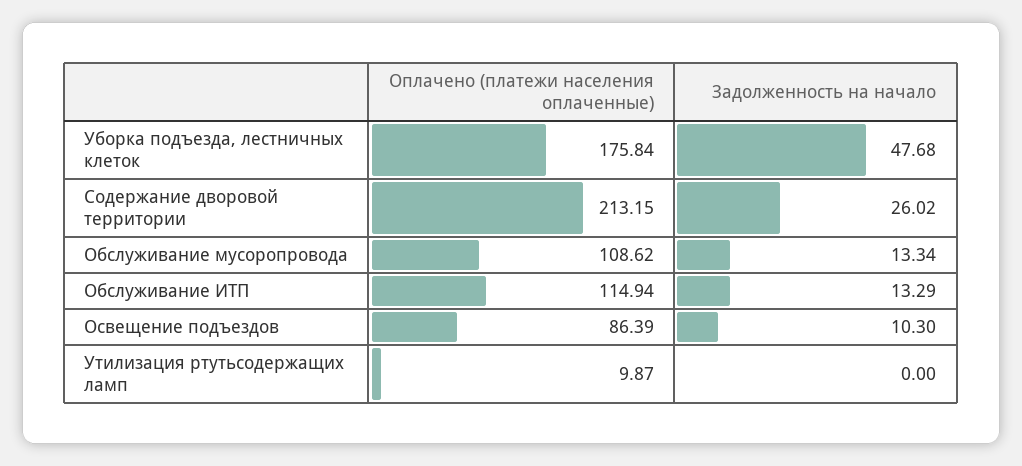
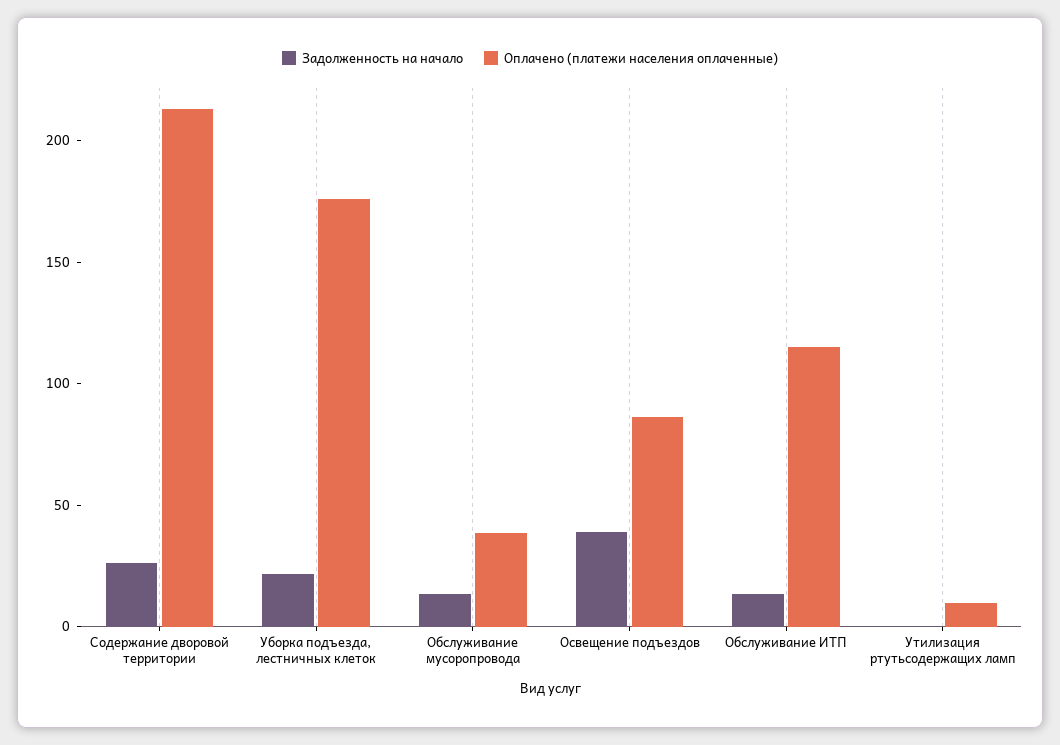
Задолженность на начало, Уборка подъезда, лестничных клеток: 47.68 -> 20
Оплачено (платежи населения оплаченные), Обслуживание мусоропровода: 108.62 -> 40
Задолженность на начало, Освещение подъездов: 10.3 -> 40

